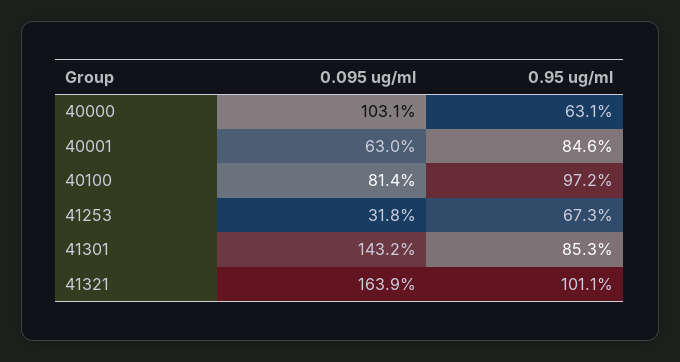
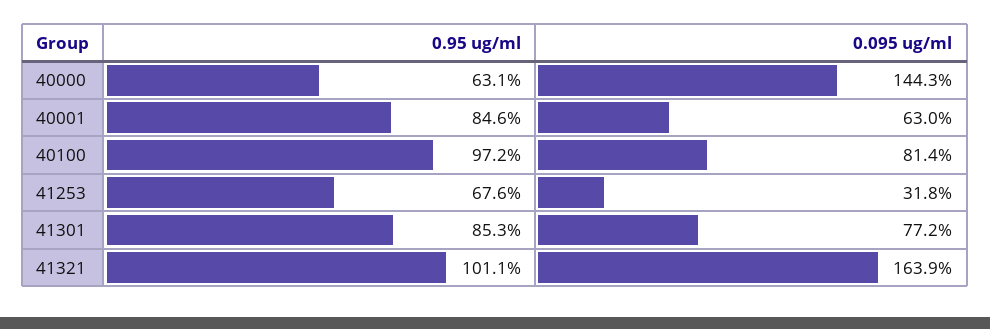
0.095 ug/ml, 40000: 103.1 -> 144.3
0.95 ug/ml, 41253: 67.3 -> 67.6
0.095 ug/ml, 41301: 143.2 -> 77.2

